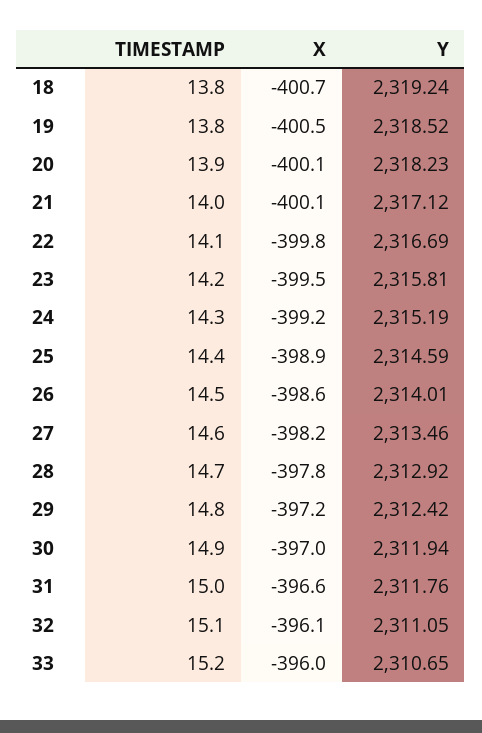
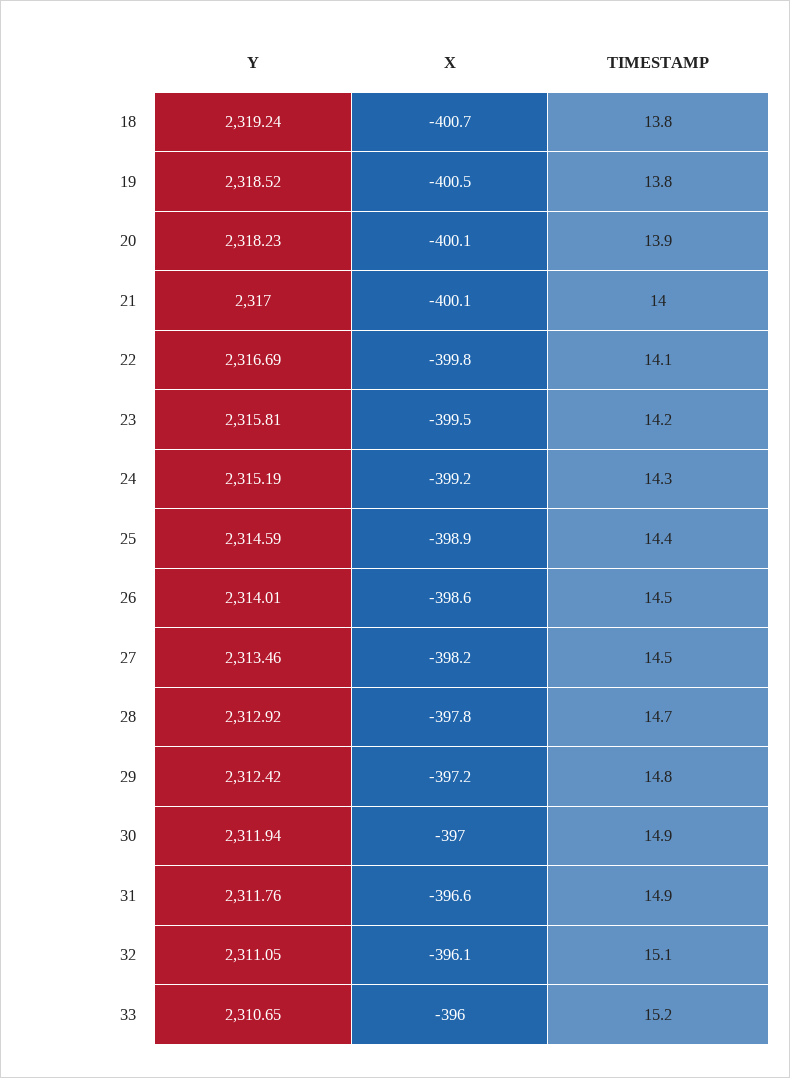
Y, 21: 2317.12 -> 2317
TIMESTAMP, 27: 14.6 -> 14.5
TIMESTAMP, 31: 15 -> 14.9

